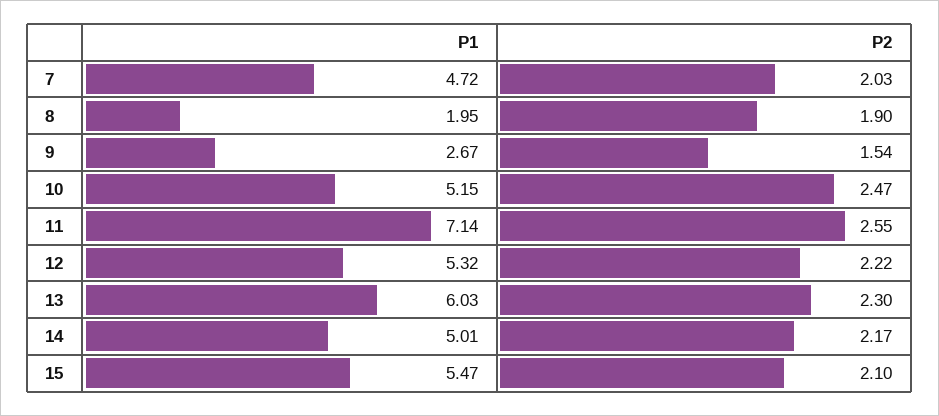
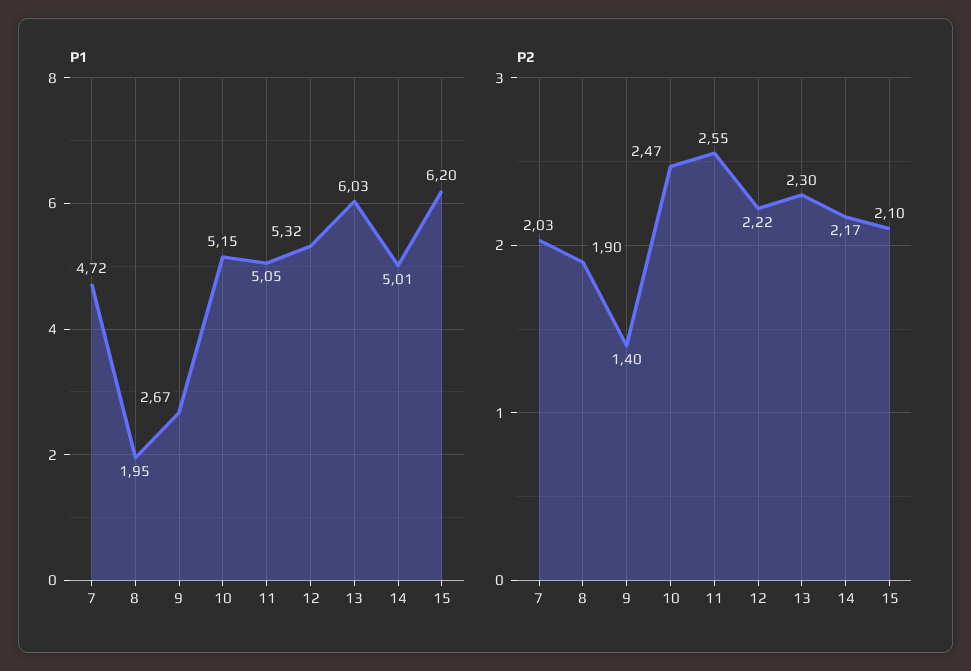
P2, 9: 1.54 -> 1.4
P1, 11: 7.14 -> 5.05
P1, 15: 5.47 -> 6.2

